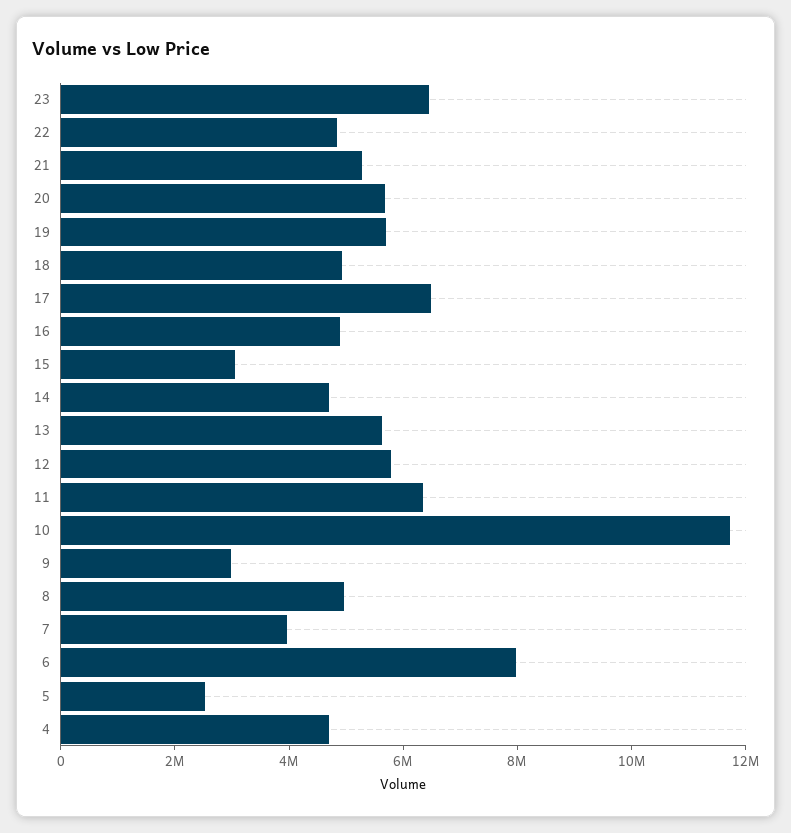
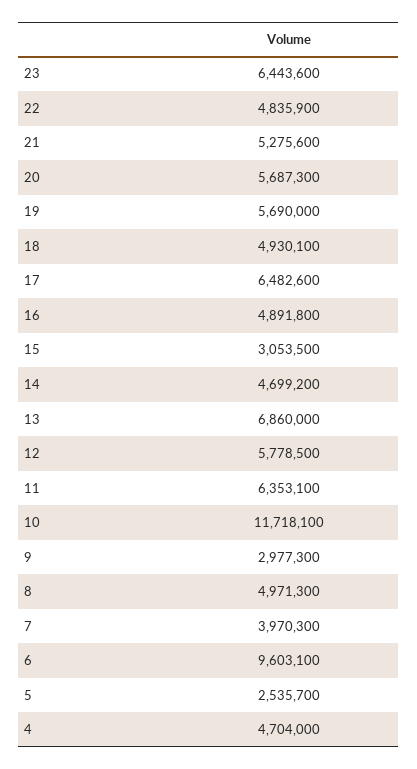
13: 5500000 -> 6860000
6: 8000000 -> 9603100

